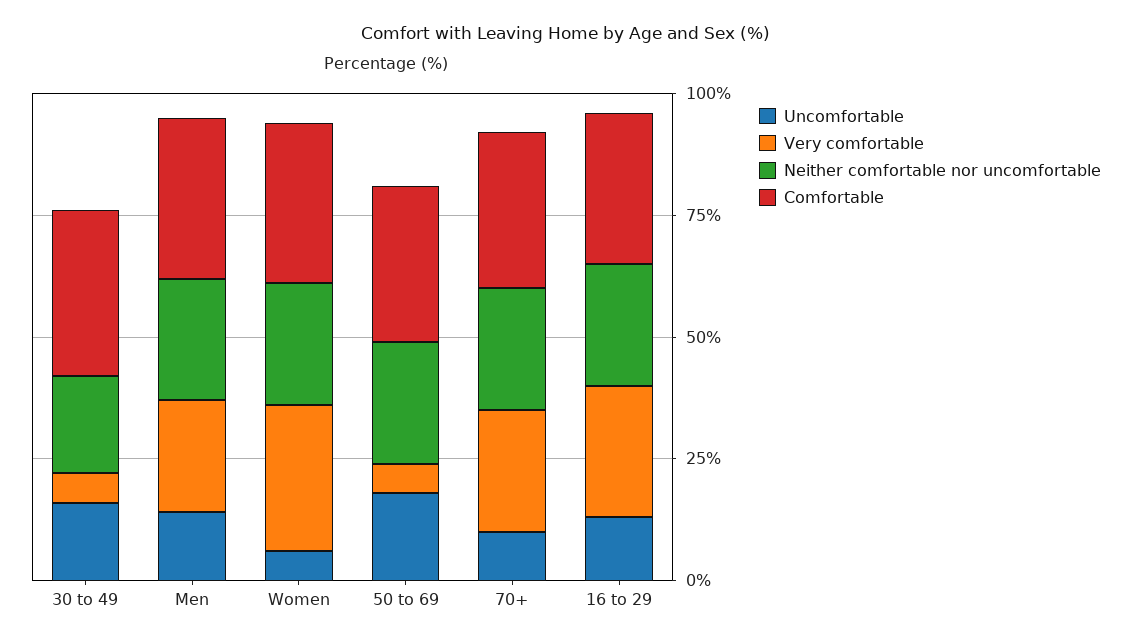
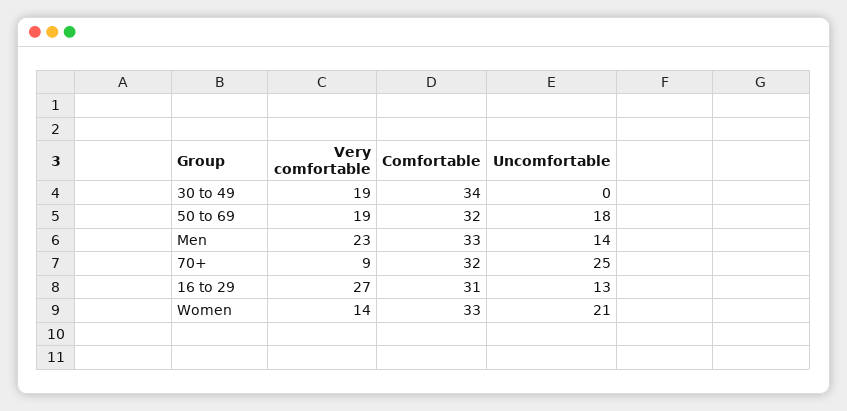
Uncomfortable, 30 to 49: 15 -> 0
Very comfortable, 30 to 49: 5 -> 19
Neither comfortable nor uncomfortable, 30 to 49: 20 -> none
Neither comfortable nor uncomfortable, Men: 25 -> none
Uncomfortable, Women: 5 -> 21
Very comfortable, Women: 30 -> 14
Neither comfortable nor uncomfortable, Women: 25 -> none
Very comfortable, 50 to 69: 5 -> 19
Neither comfortable nor uncomfortable, 50 to 69: 25 -> none
Uncomfortable, 70+: 10 -> 25
Very comfortable, 70+: 25 -> 9
Neither comfortable nor uncomfortable, 70+: 25 -> none
Neither comfortable nor uncomfortable, 16 to 29: 25 -> none

